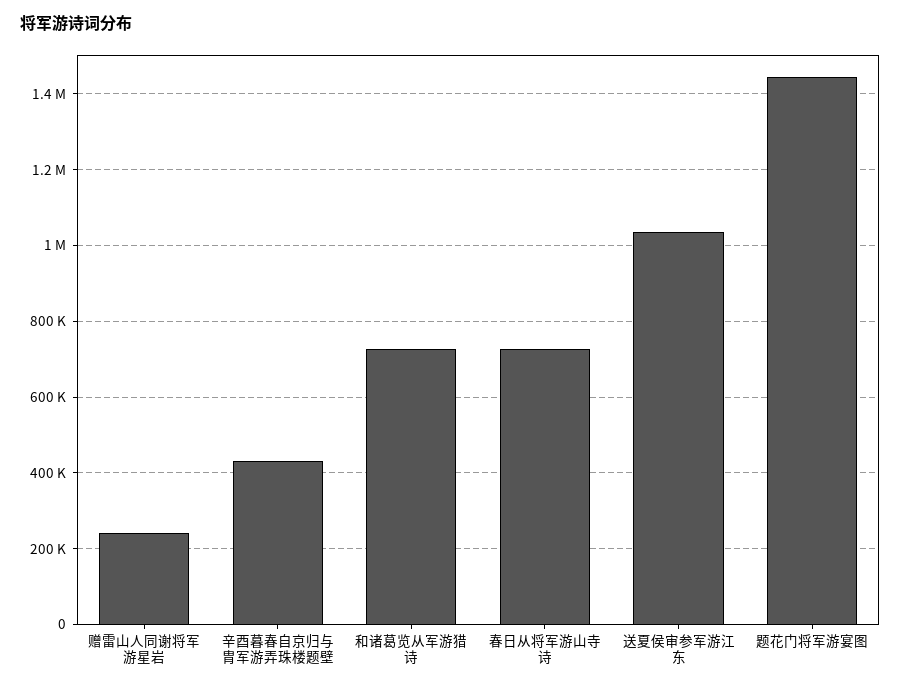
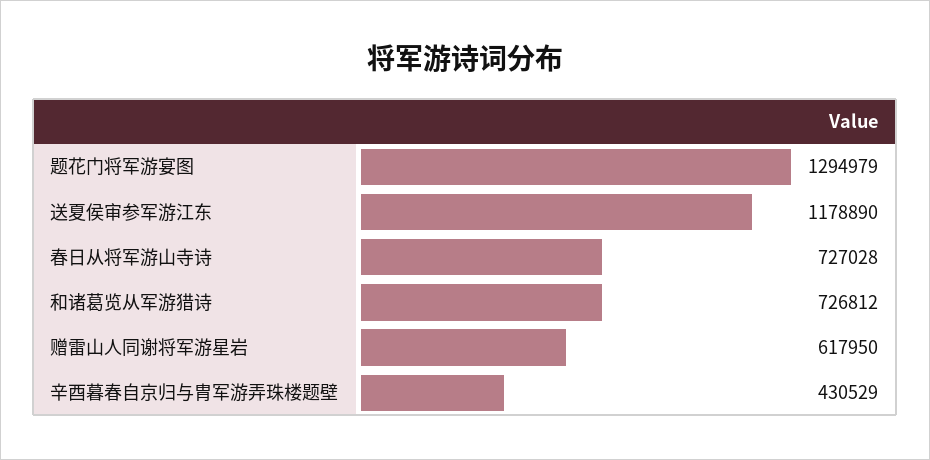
赠雷山人同谢将军游星岩: 240000 -> 617950
送夏侯审参军游江东: 1040000 -> 1178890
题花门将军游宴图: 1440000 -> 1294979

